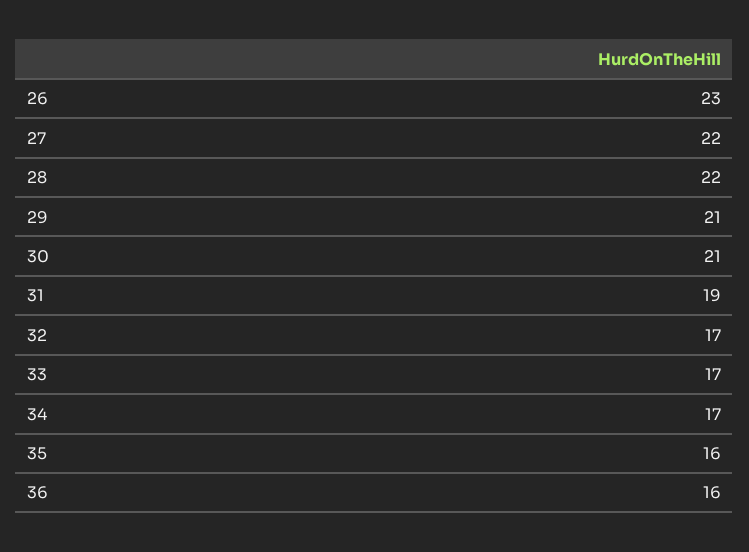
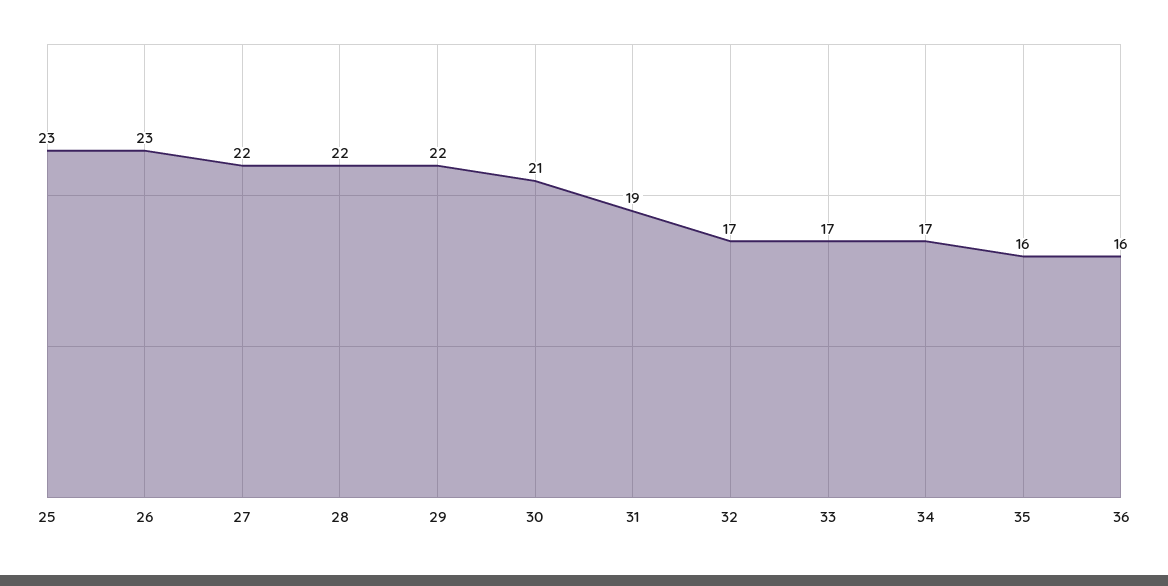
29: 21 -> 22
25: none -> 23

